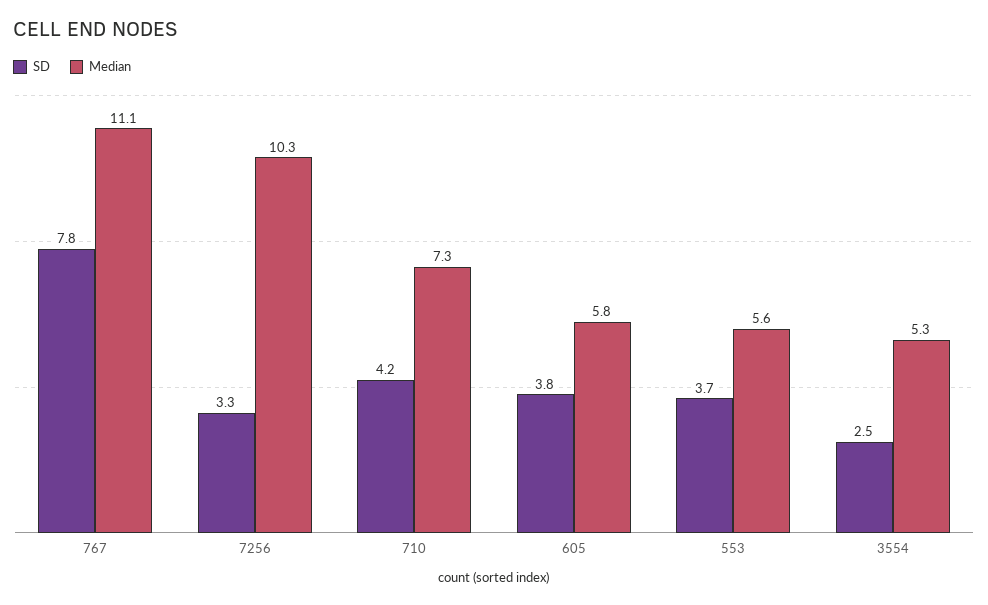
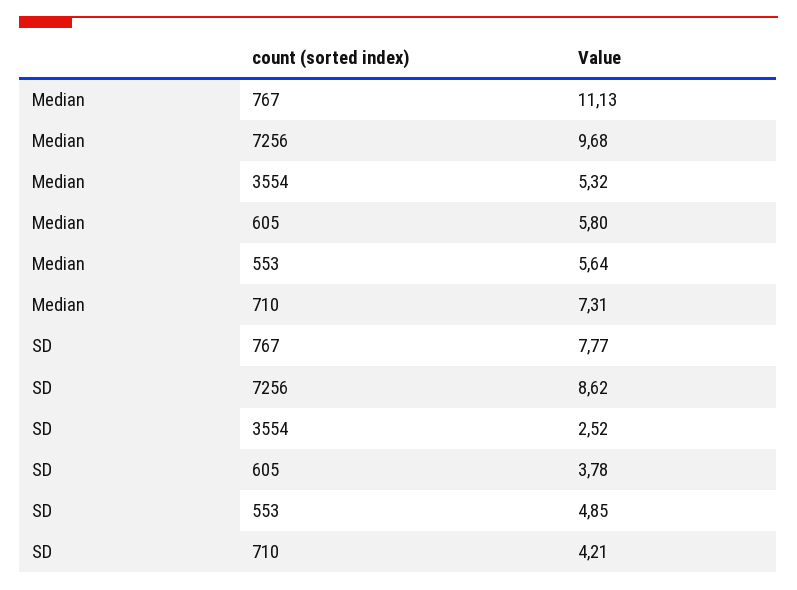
SD, 7256: 3.3 -> 8.62
Median, 7256: 10.3 -> 9.68
SD, 553: 3.7 -> 4.85

